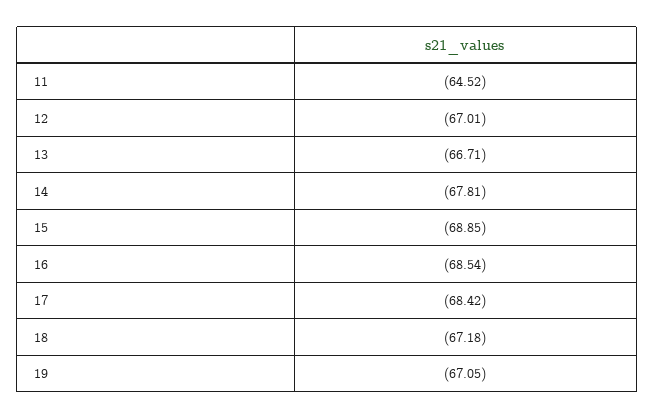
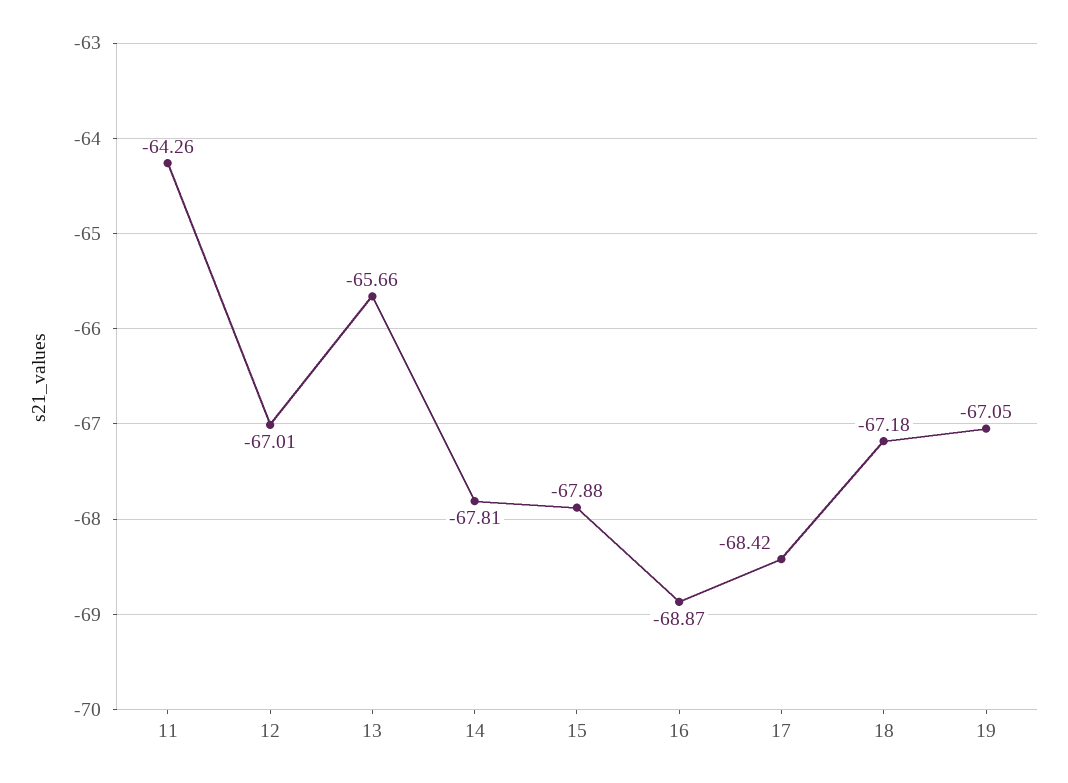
11: -64.52 -> -64.26
13: -66.71 -> -65.66
15: -68.85 -> -67.88
16: -68.54 -> -68.87

